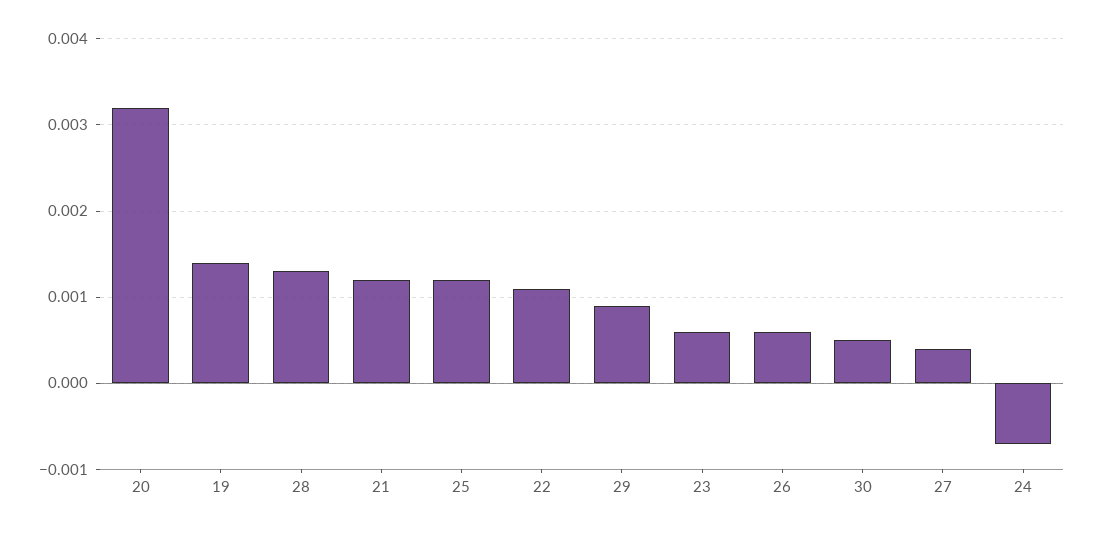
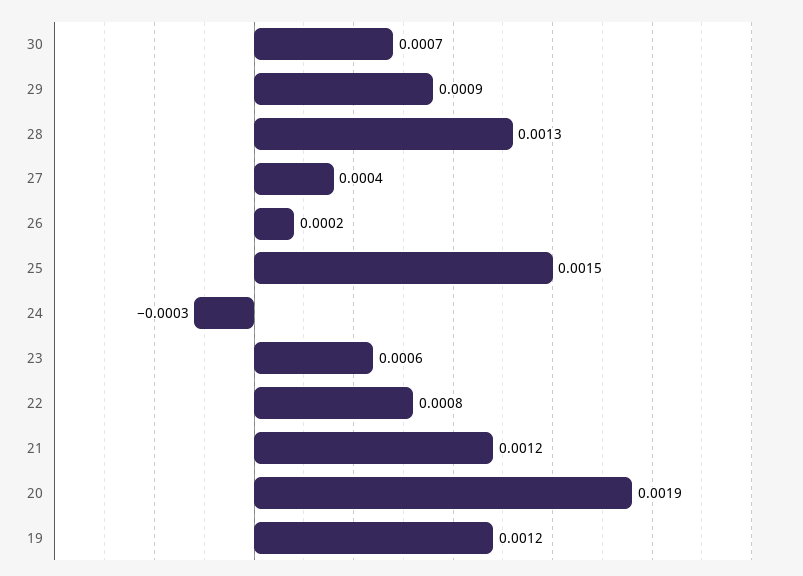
20: 0.0032 -> 0.0019
19: 0.0014 -> 0.0012
25: 0.0012 -> 0.0015
22: 0.0011 -> 0.0008
26: 0.0006 -> 0.0002
30: 0.0005 -> 0.0007
24: -0.0007 -> -0.0003

